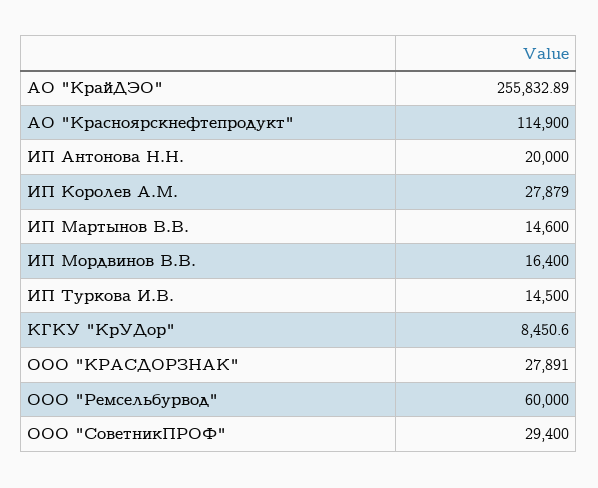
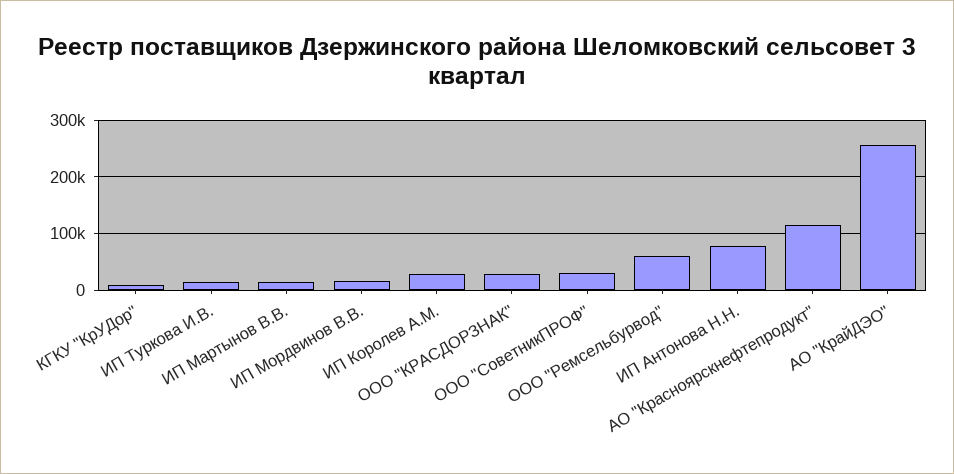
ИП Антонова Н.Н.: 20000 -> 80000

